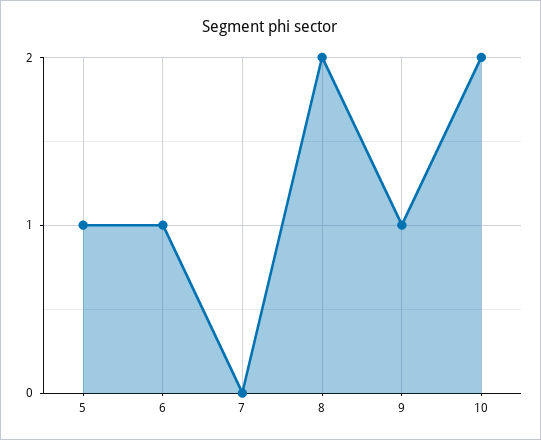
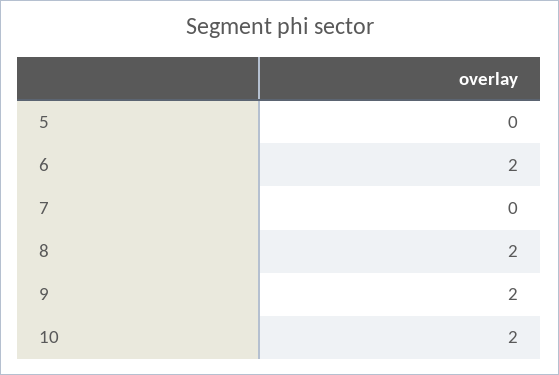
5: 1 -> 0
6: 1 -> 2
9: 1 -> 2

